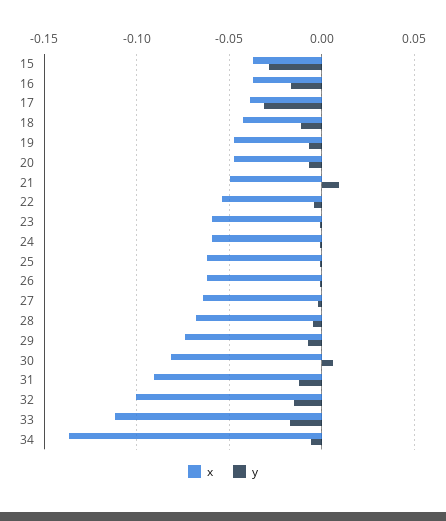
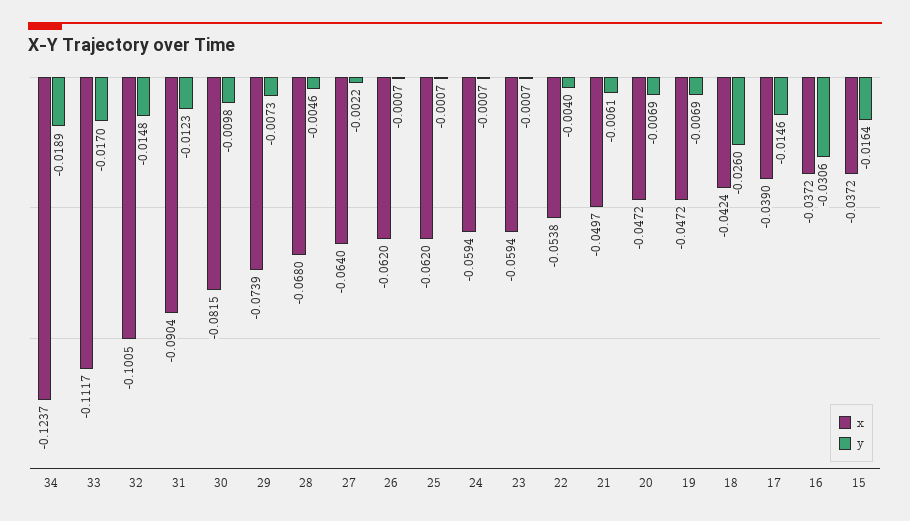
y, 15: -0.03 -> -0.0164
y, 16: -0.015 -> -0.0306
y, 17: -0.03 -> -0.0146
y, 18: -0.01 -> -0.026
y, 21: 0.01 -> -0.0061
y, 30: 0.005 -> -0.0098
x, 34: -0.135 -> -0.1237
y, 34: -0.005 -> -0.0189

